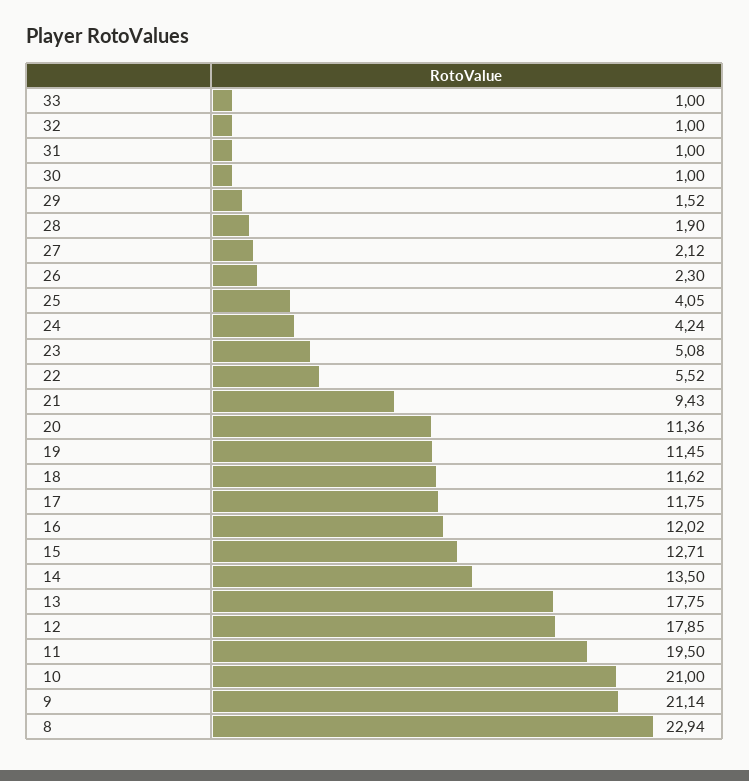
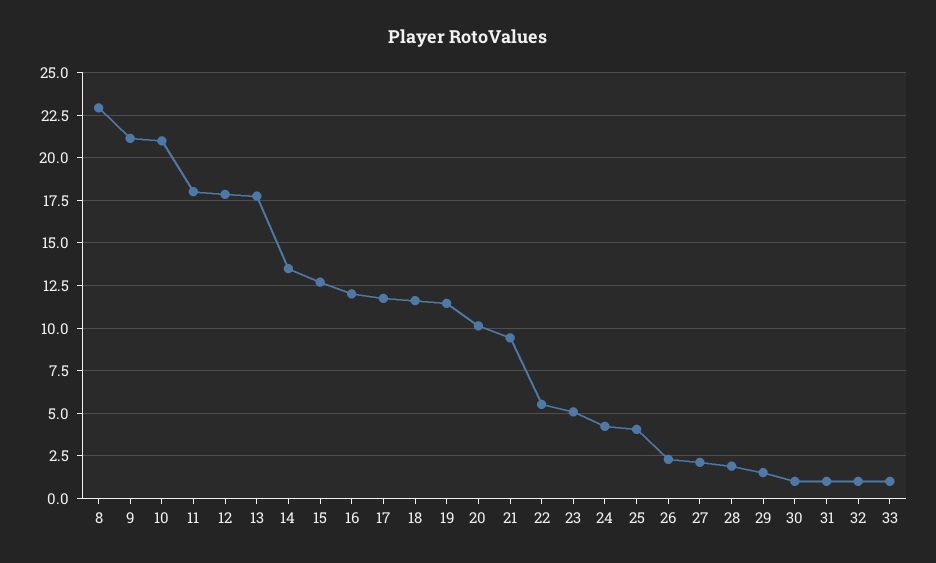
20: 11.36 -> 10
11: 19.5 -> 18

